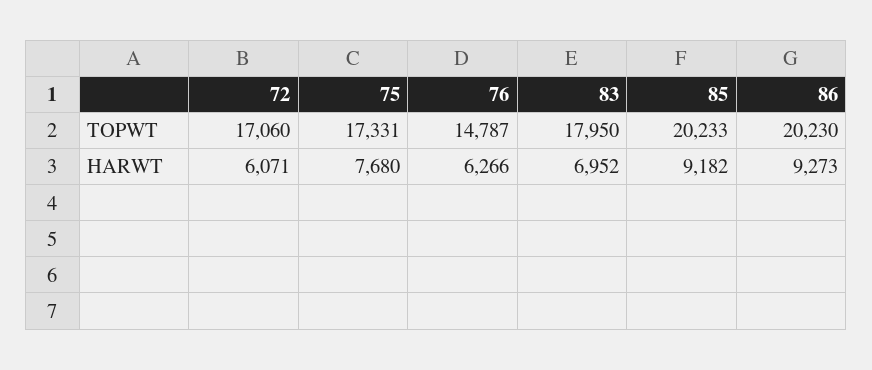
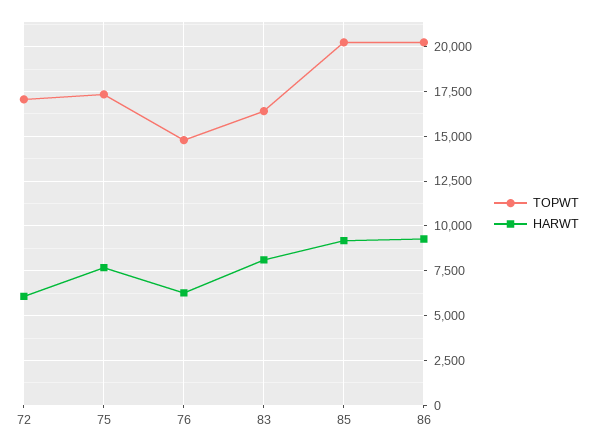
TOPWT, 83: 17950 -> 16500
HARWT, 83: 6952 -> 8000

